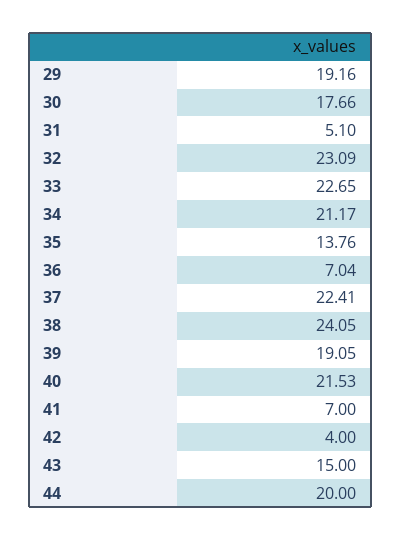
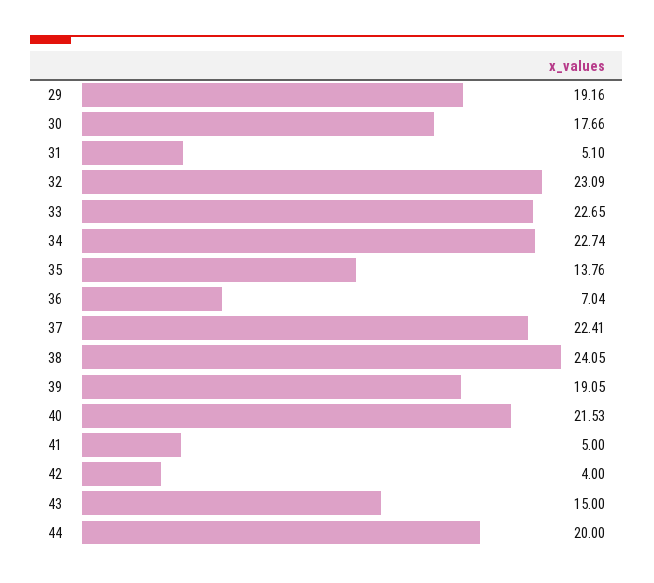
34: 21.17 -> 22.74
41: 7 -> 5

